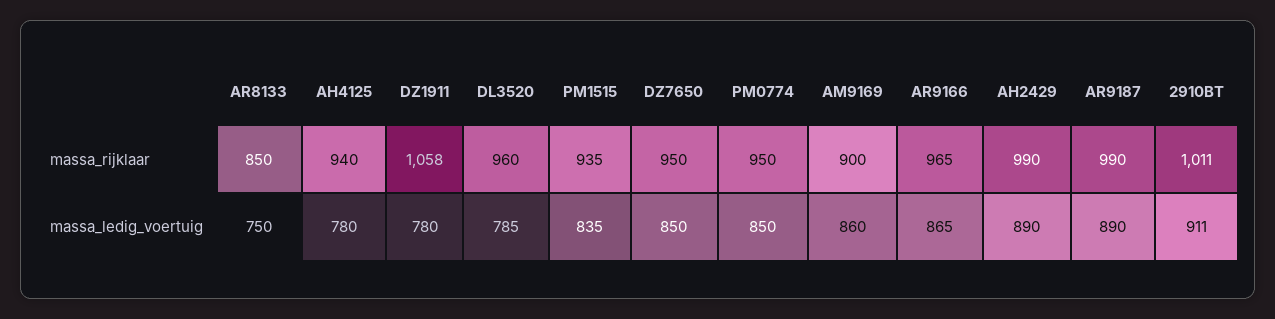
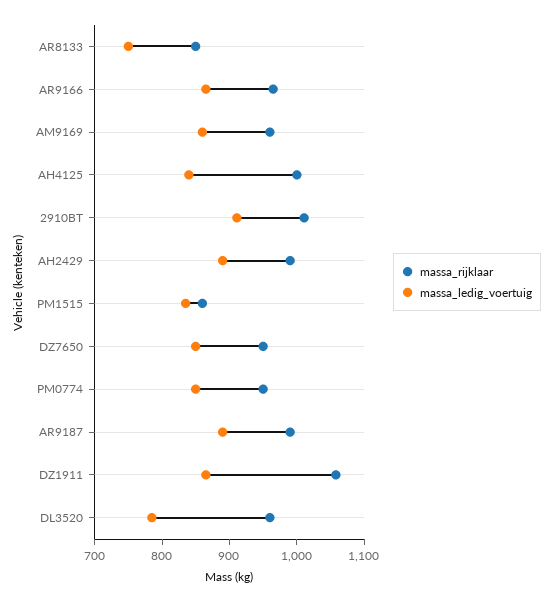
massa_rijklaar, AH4125: 940 -> 1000
massa_rijklaar, PM1515: 935 -> 860
massa_rijklaar, AM9169: 900 -> 960
massa_ledig_voertuig, AH4125: 780 -> 840
massa_ledig_voertuig, DZ1911: 780 -> 860

